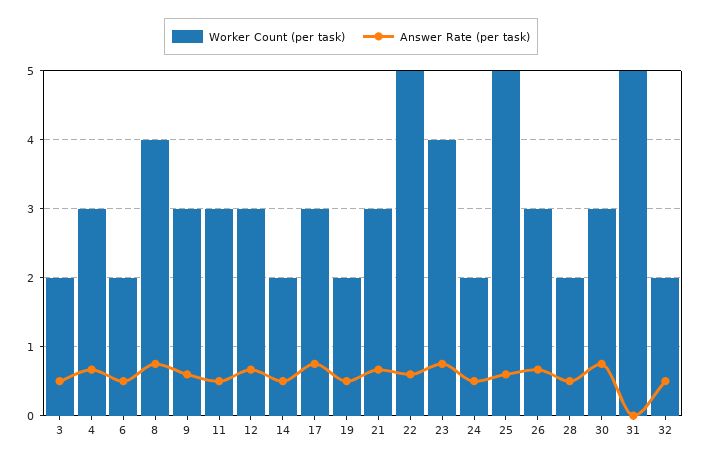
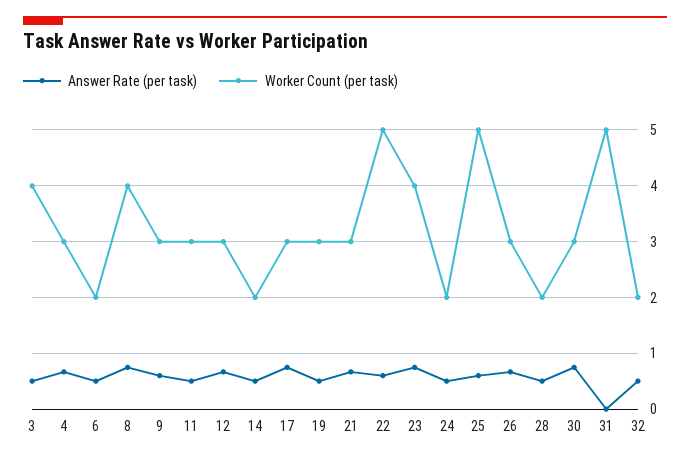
Worker Count (per task), 3: 2 -> 4
Worker Count (per task), 19: 2 -> 3

